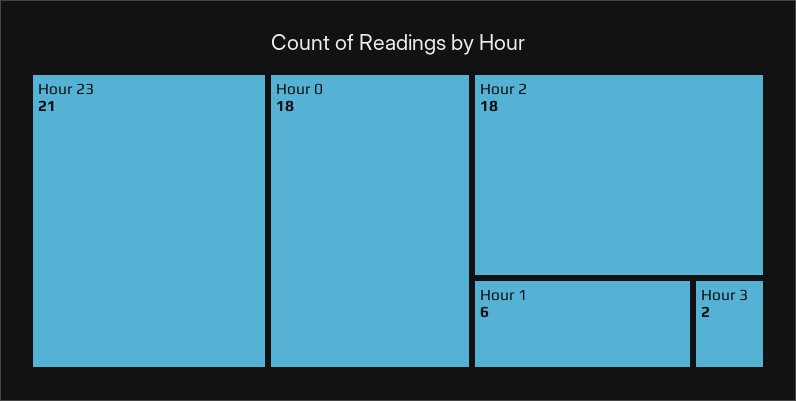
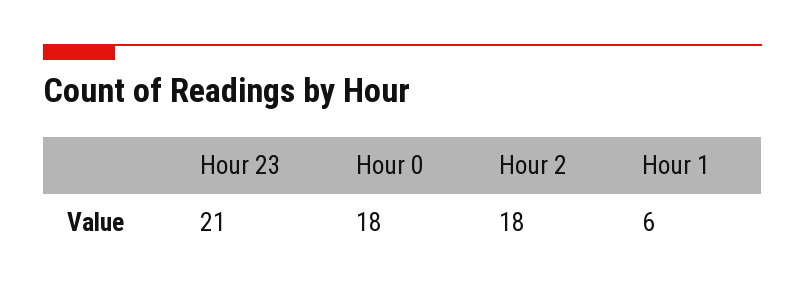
Hour 3: 2 -> none

